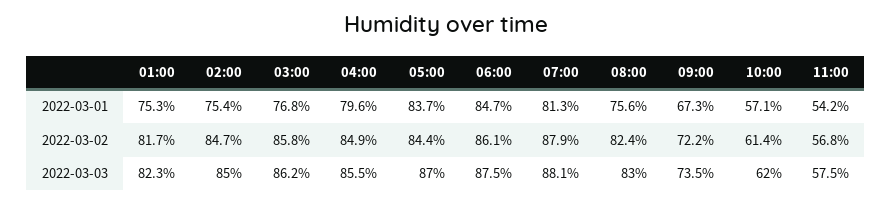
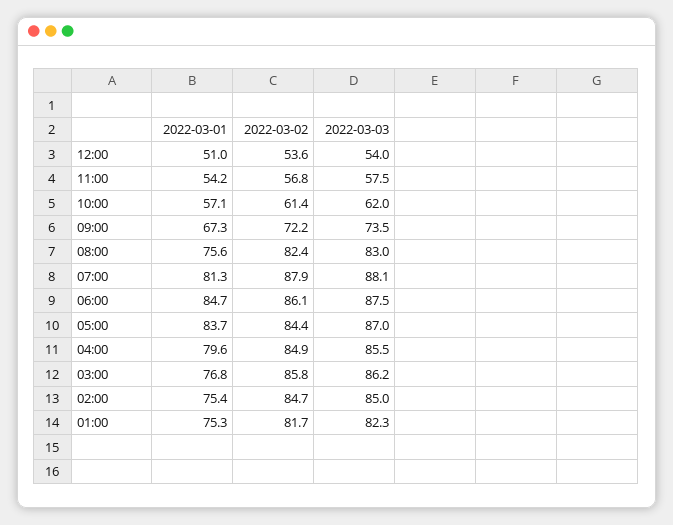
12:00, 2022-03-01: none -> 51
12:00, 2022-03-02: none -> 53.6
12:00, 2022-03-03: none -> 54

